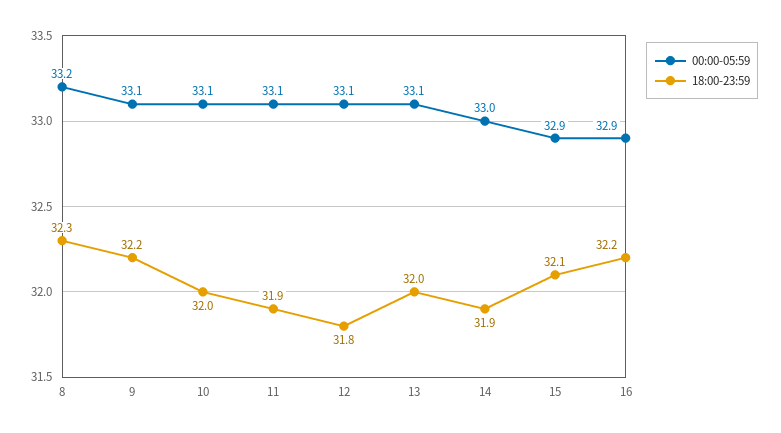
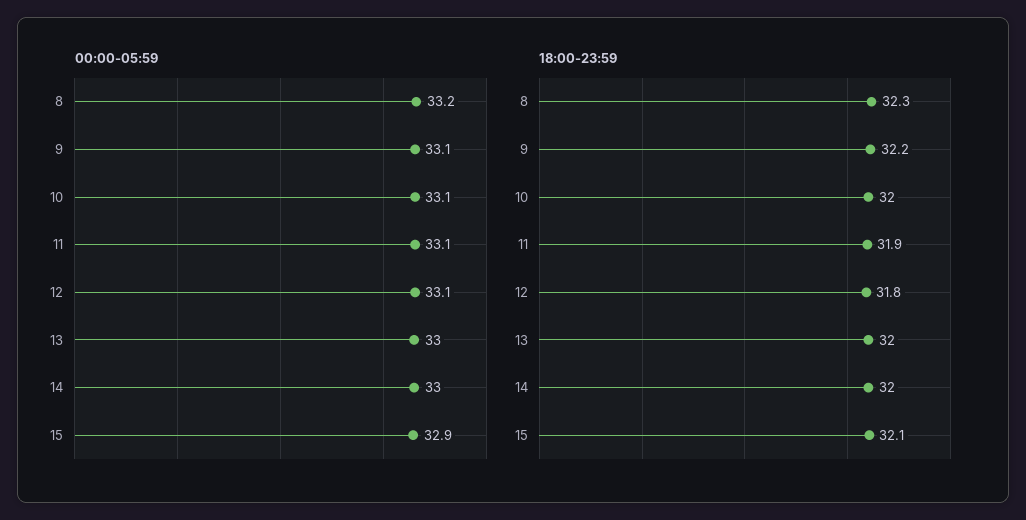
00:00-05:59, 13: 33.1 -> 33
18:00-23:59, 14: 31.9 -> 32
00:00-05:59, 16: 32.9 -> none
18:00-23:59, 16: 32.2 -> none

